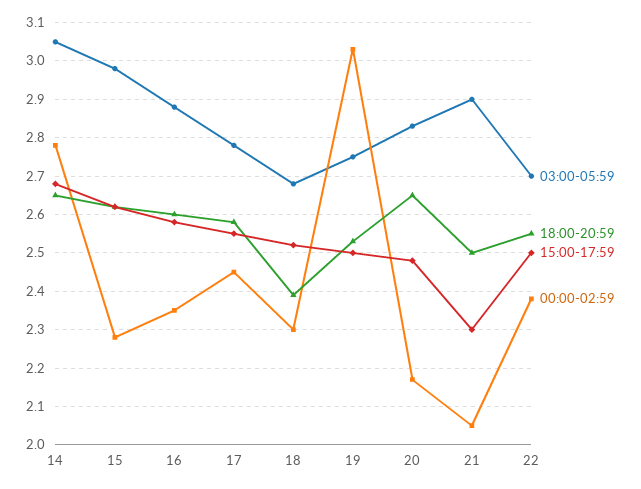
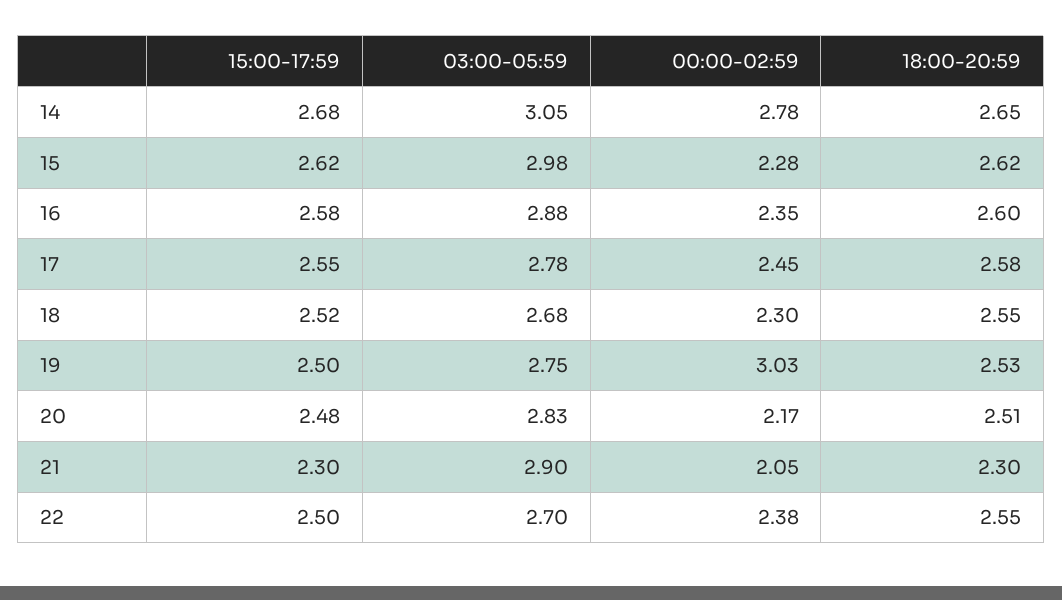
18:00-20:59, 18: 2.4 -> 2.55
18:00-20:59, 20: 2.65 -> 2.51
18:00-20:59, 21: 2.5 -> 2.3

